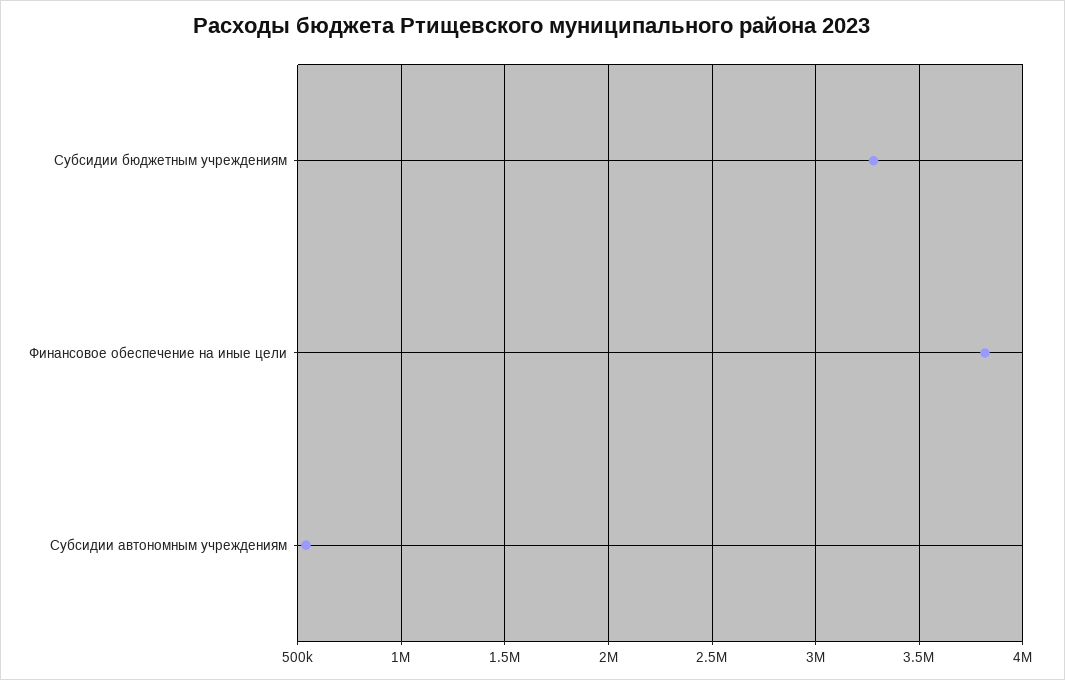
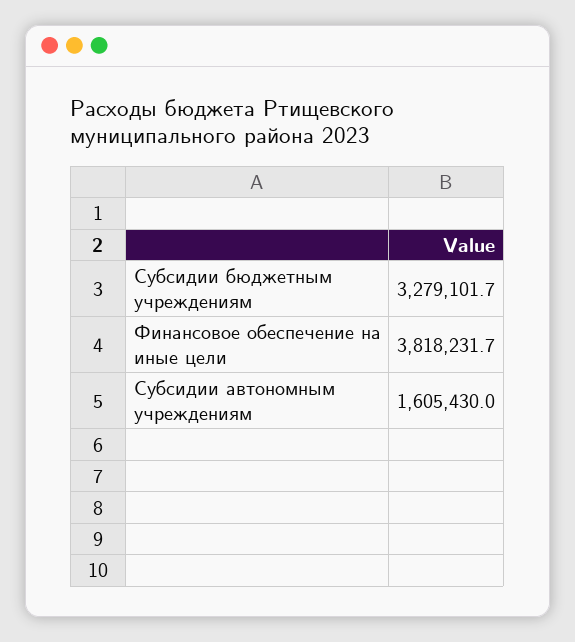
Субсидии автономным учреждениям: 550000 -> 1605430

